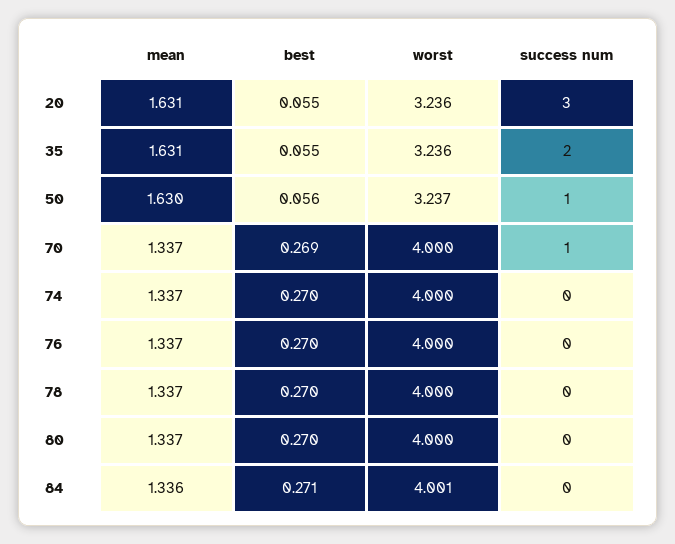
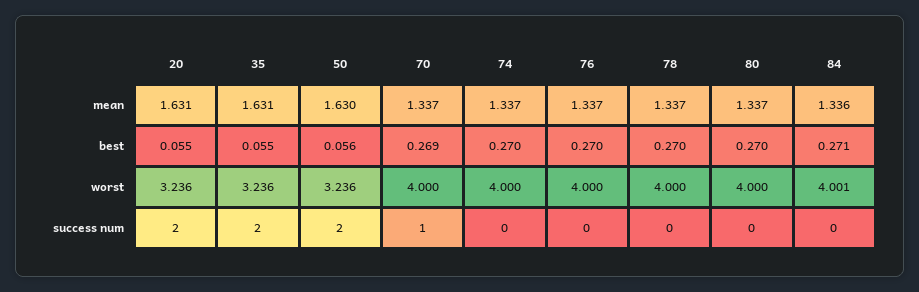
success num, 20: 3 -> 2
worst, 50: 3.237 -> 3.236
success num, 50: 1 -> 2

